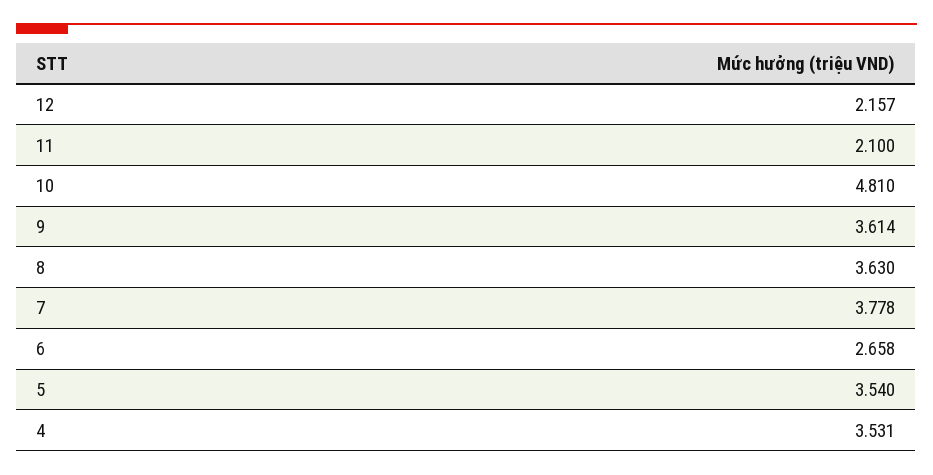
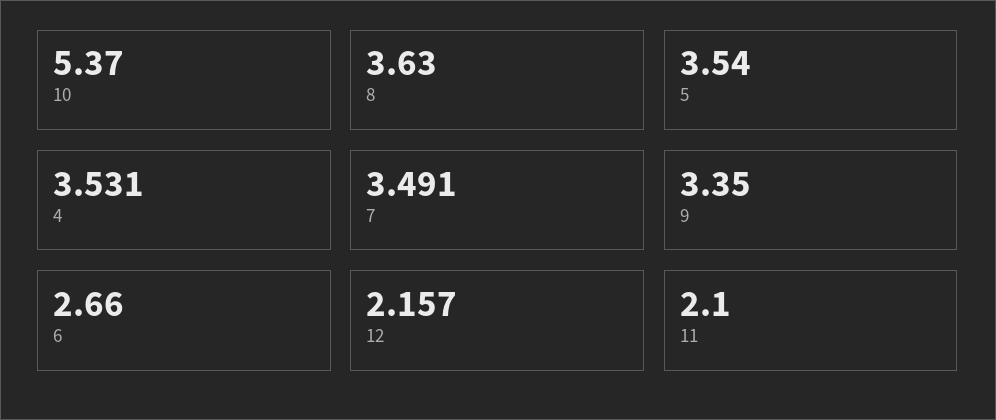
10: 4.81 -> 5.37
9: 3.614 -> 3.35
7: 3.778 -> 3.491
6: 2.658 -> 2.66

